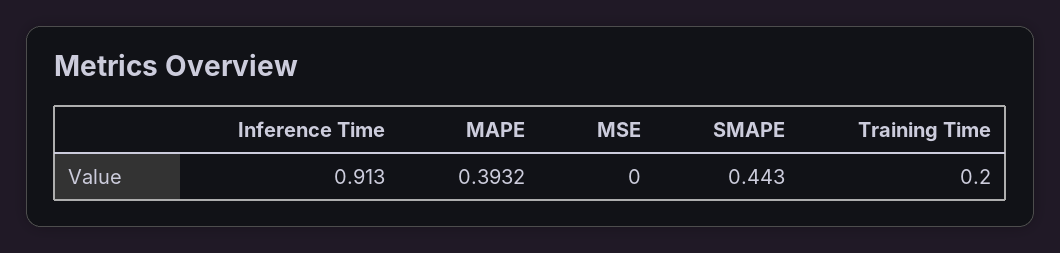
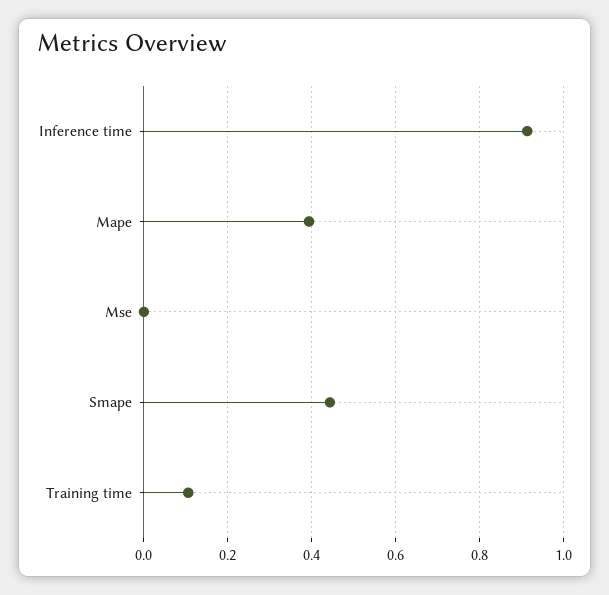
Training Time: 0.2 -> 0.1

